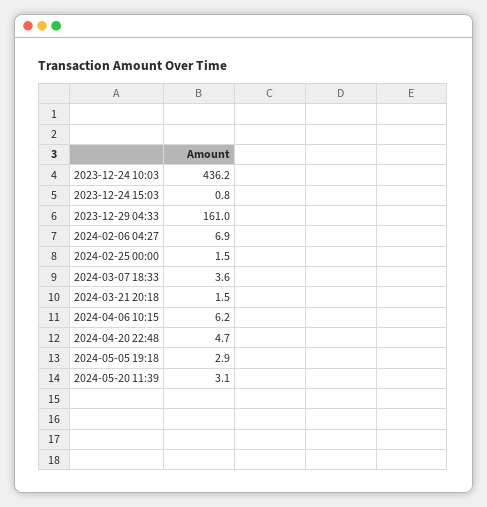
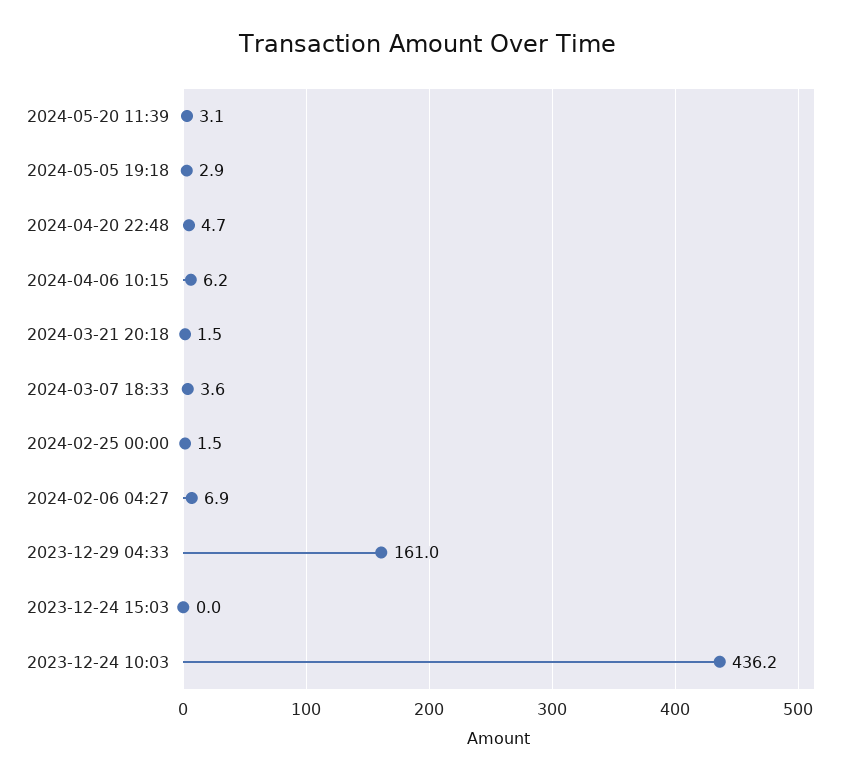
2023-12-24 15:03: 0.8 -> 0

